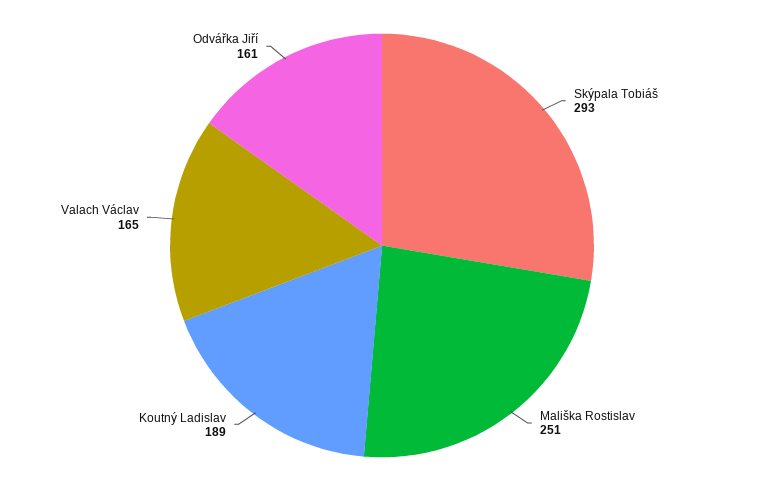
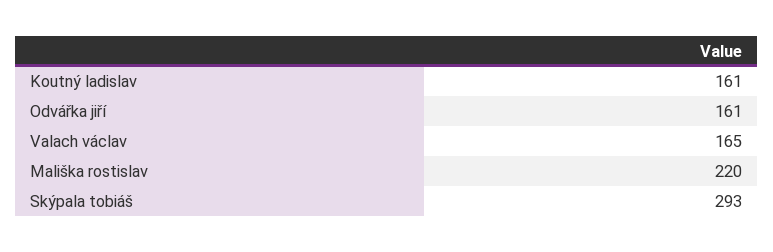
Mališka Rostislav: 251 -> 220
Koutný Ladislav: 189 -> 161

